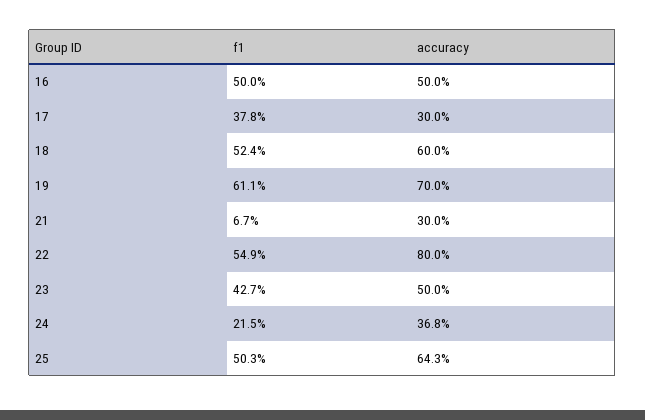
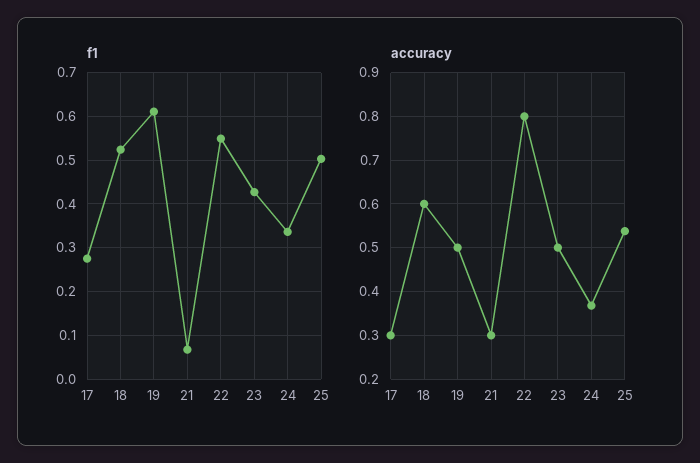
f1, 16: 0.5 -> none
accuracy, 16: 0.5 -> none
f1, 17: 0.378 -> 0.28
accuracy, 19: 0.7 -> 0.5
f1, 24: 0.215 -> 0.34
accuracy, 25: 0.643 -> 0.54

